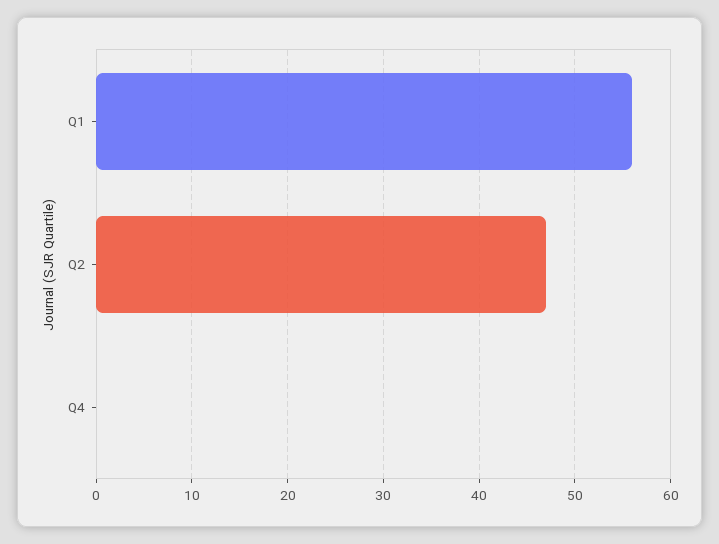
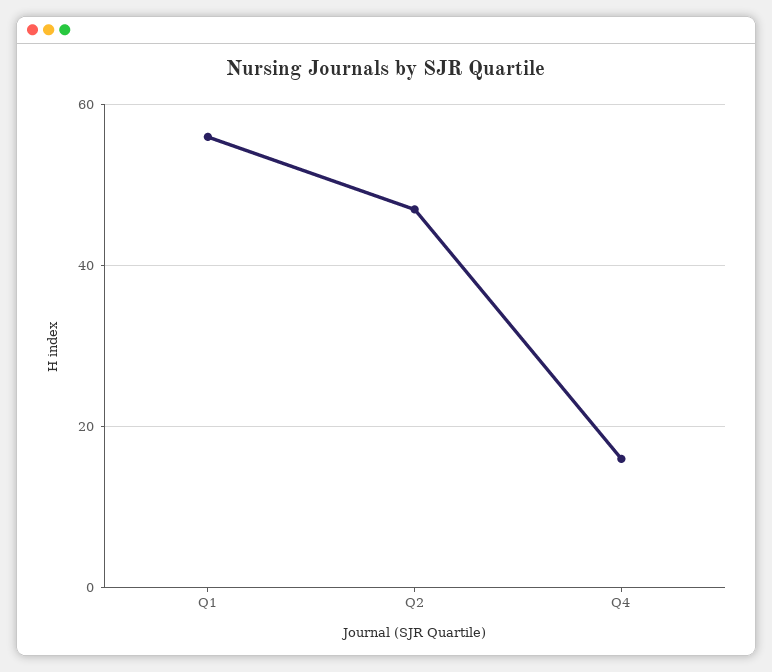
Q4: 0 -> 15

